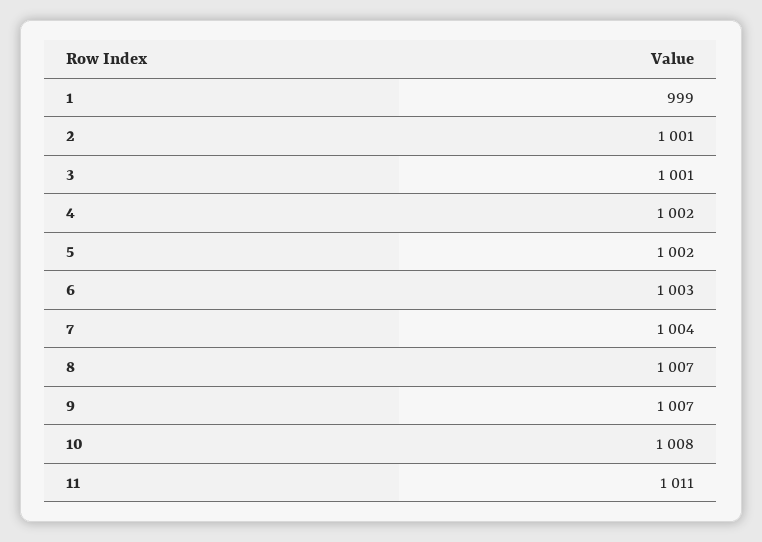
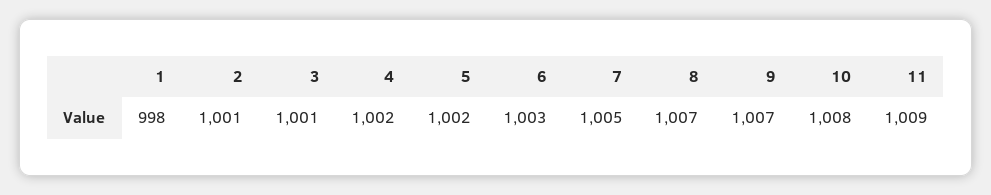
1: 999 -> 998
7: 1004 -> 1005
11: 1011 -> 1009

